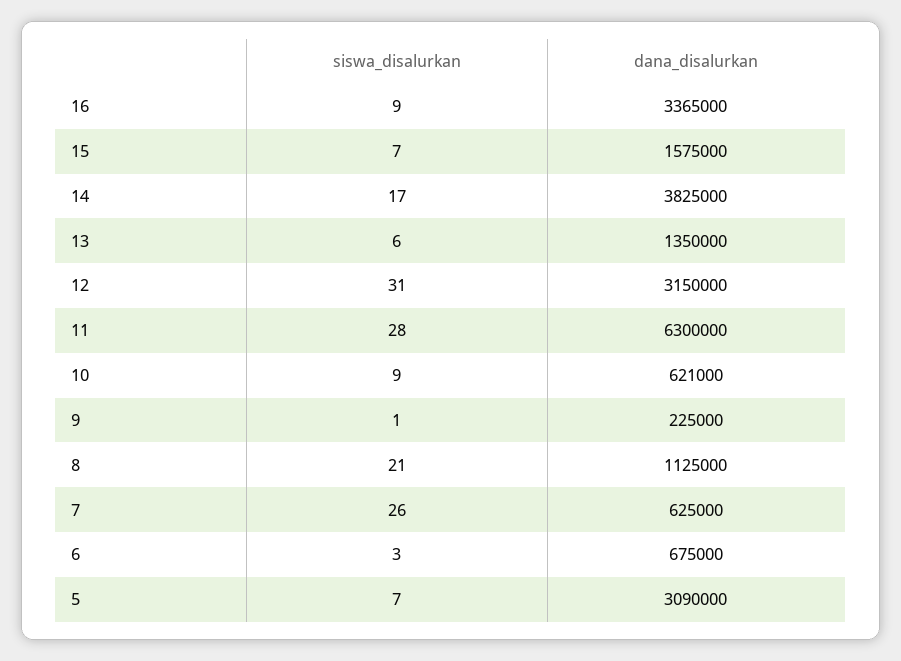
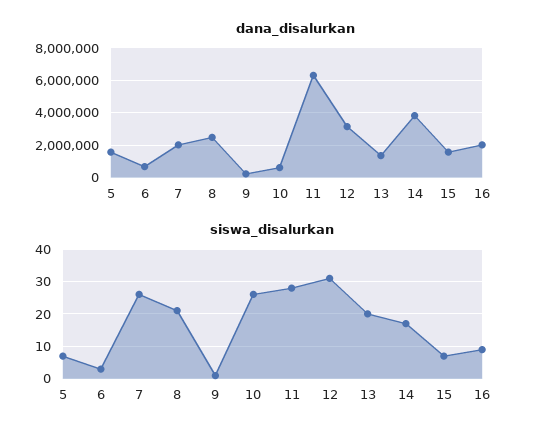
dana_disalurkan, 16: 3365000 -> 2000000
siswa_disalurkan, 13: 6 -> 20
siswa_disalurkan, 10: 9 -> 25
dana_disalurkan, 8: 1125000 -> 2500000
dana_disalurkan, 7: 625000 -> 2000000
dana_disalurkan, 5: 3090000 -> 1500000

